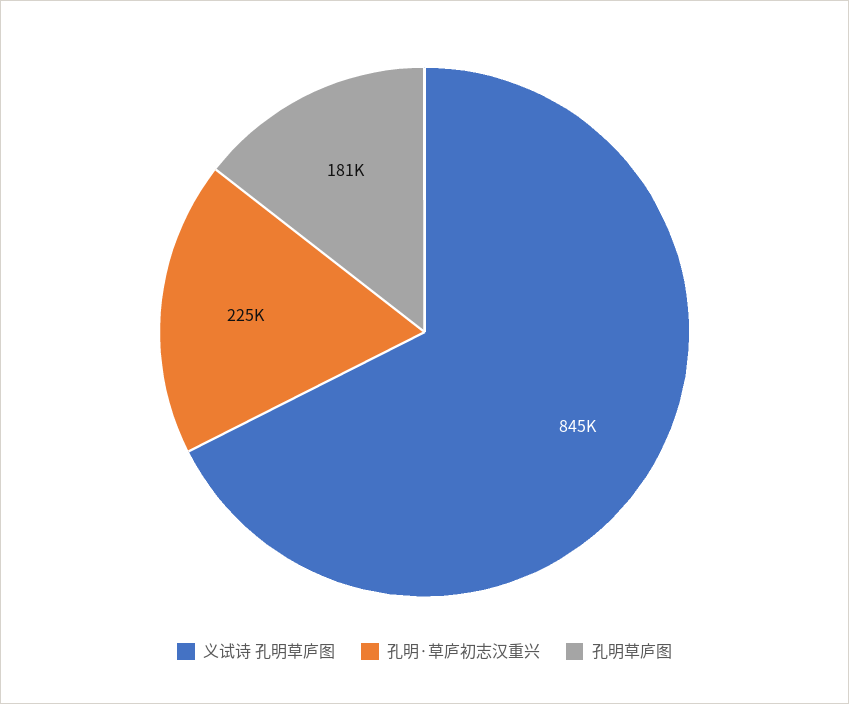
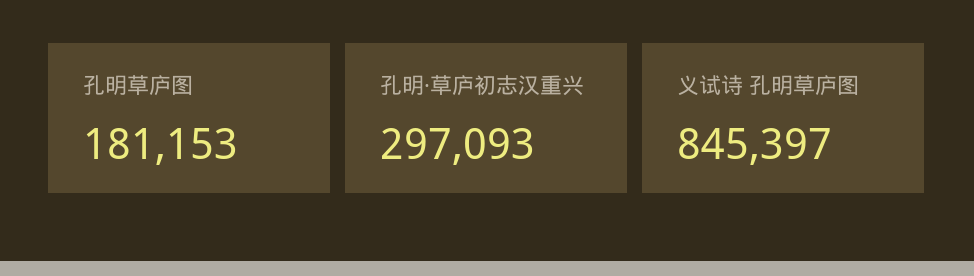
孔明·草庐初志汉重兴: 225000 -> 297093

